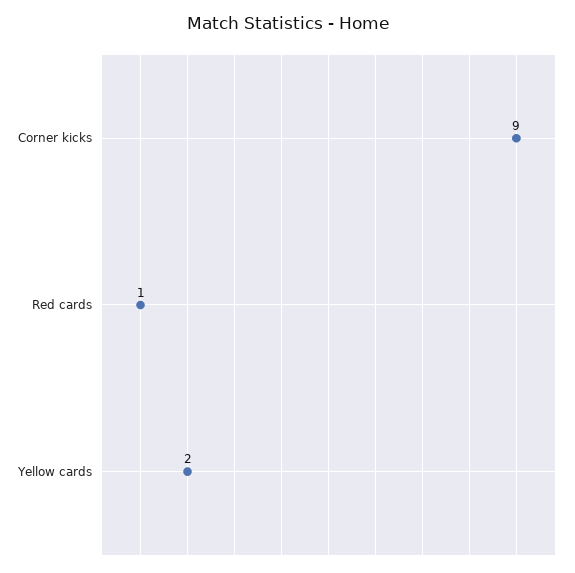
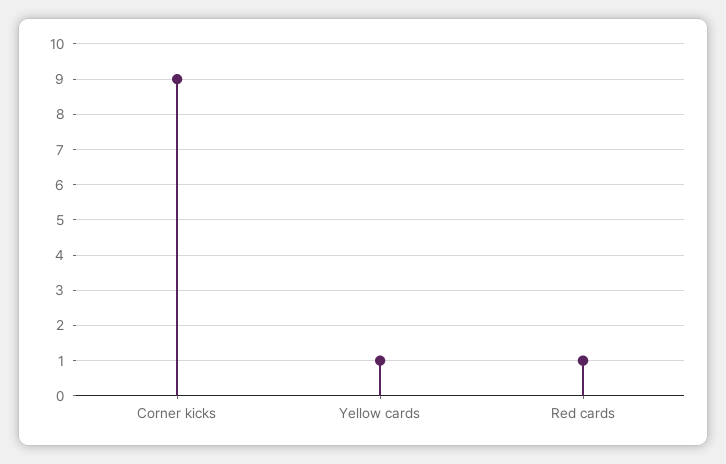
Yellow cards: 2 -> 1

